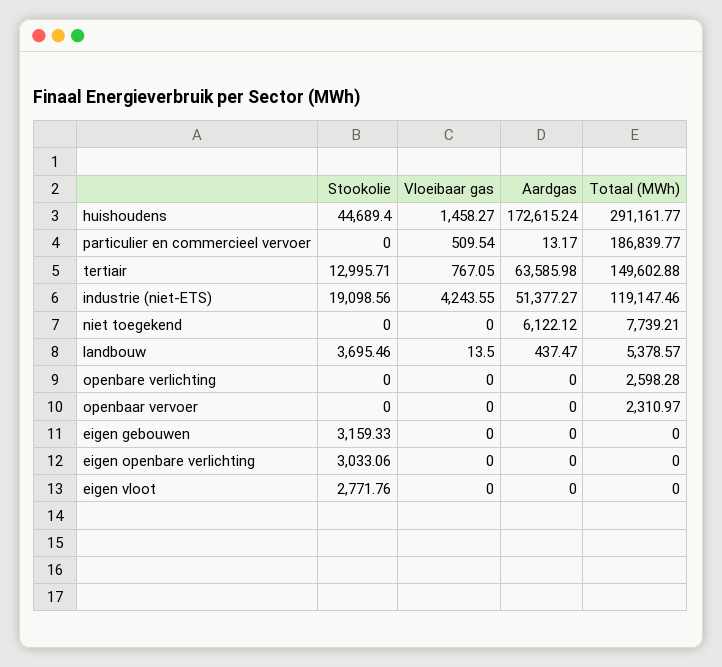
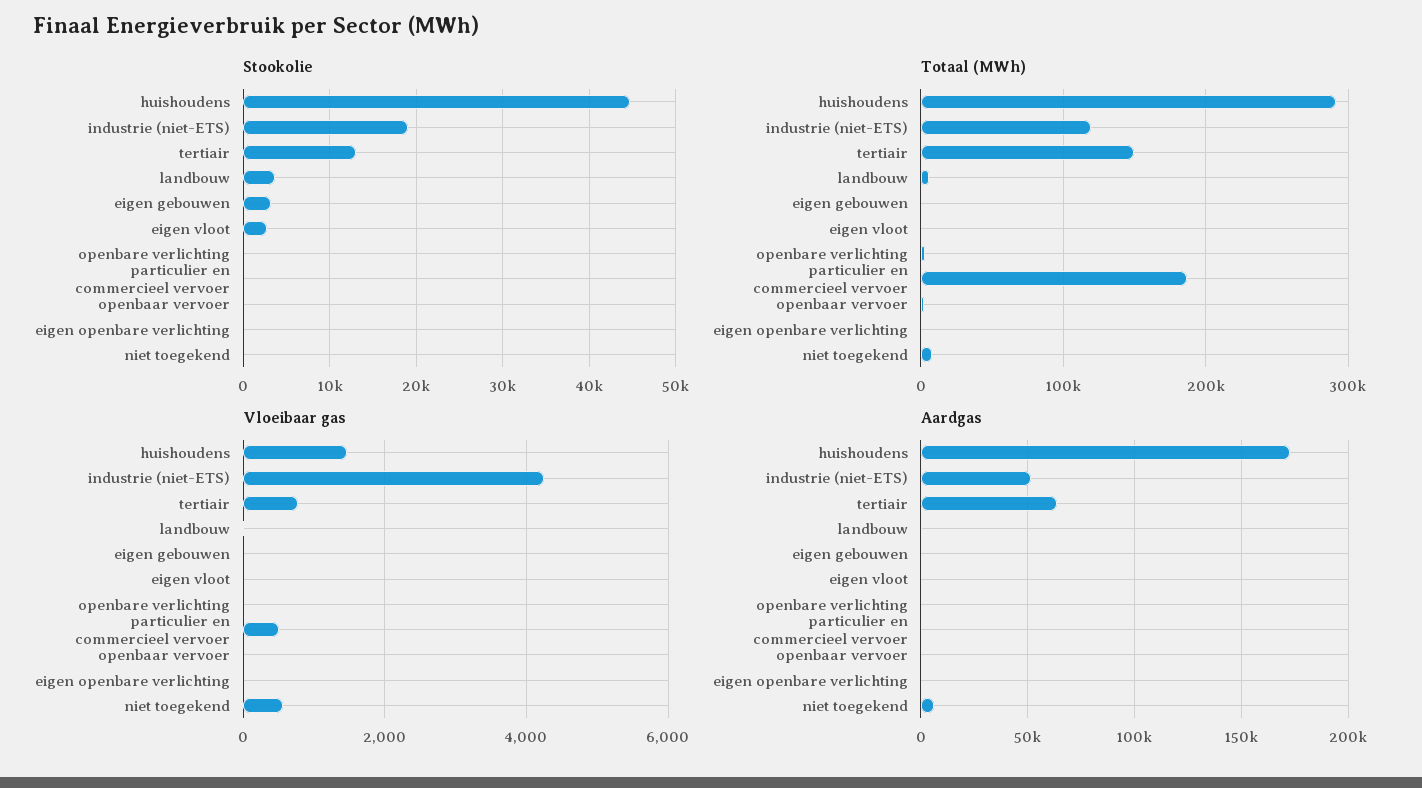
Vloeibaar gas, niet toegekend: 0 -> 600
Stookolie, eigen openbare verlichting: 3033.06 -> 0

